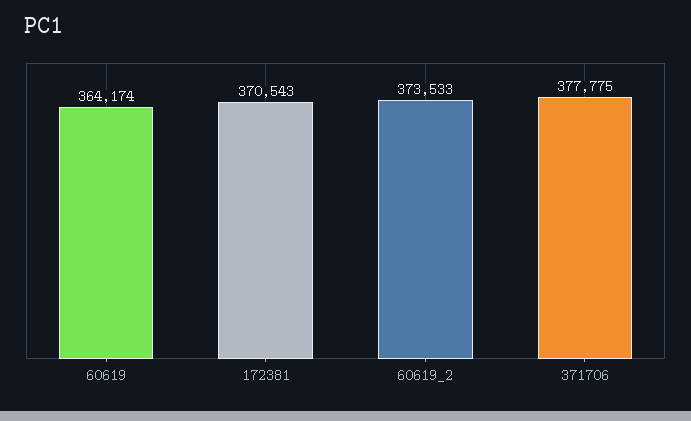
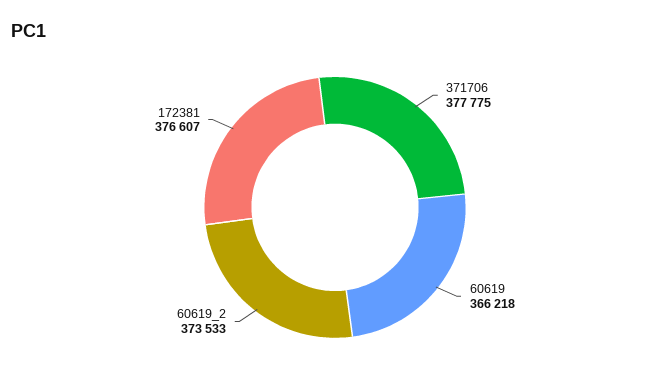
60619: 364174 -> 366218
172381: 370543 -> 376607

